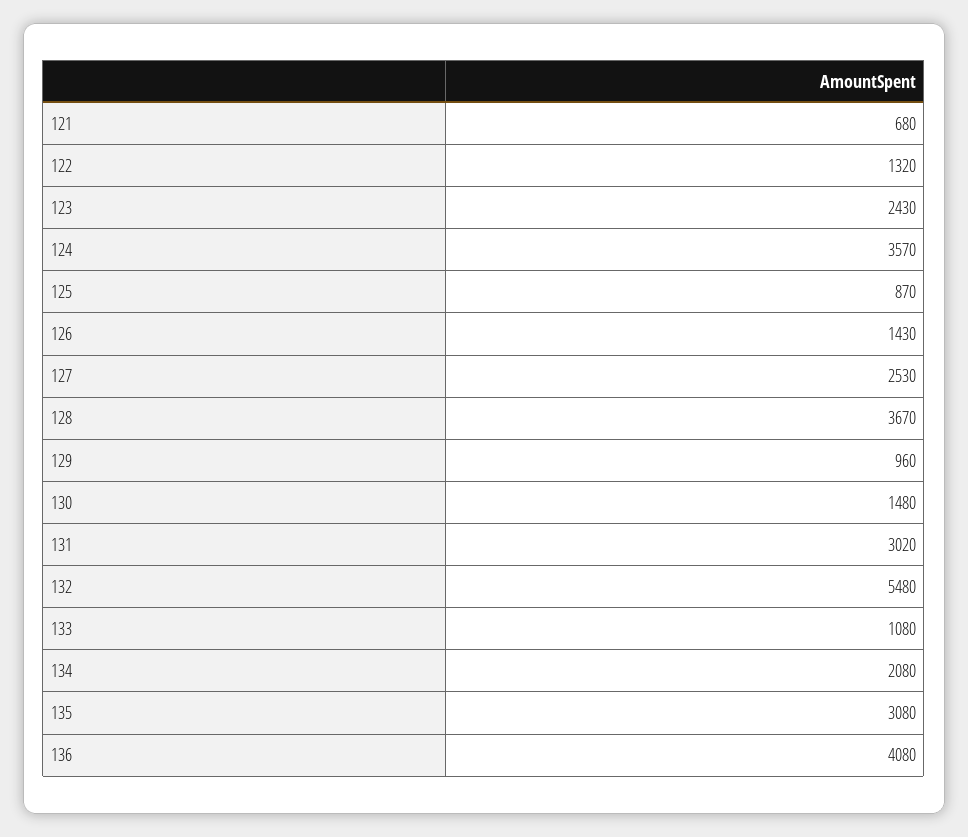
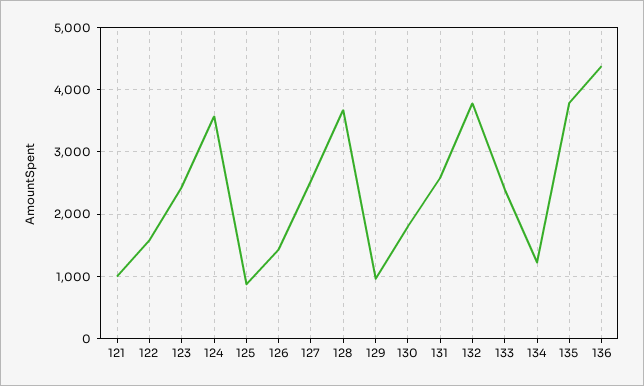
121: 680 -> 1000
122: 1320 -> 1600
130: 1480 -> 1800
131: 3020 -> 2600
132: 5480 -> 3800
133: 1080 -> 2400
134: 2080 -> 1200
135: 3080 -> 3800
136: 4080 -> 4400

